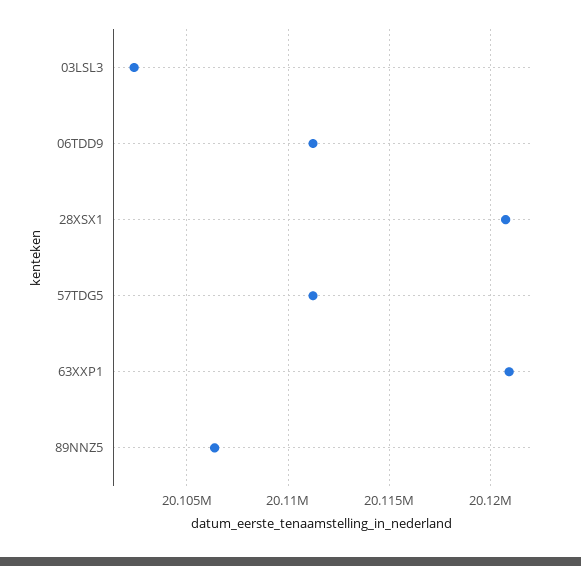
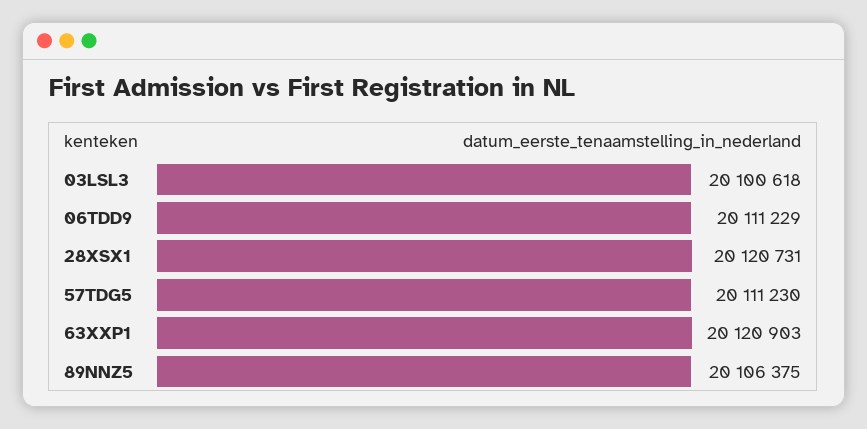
03LSL3: 20102500 -> 20100618

